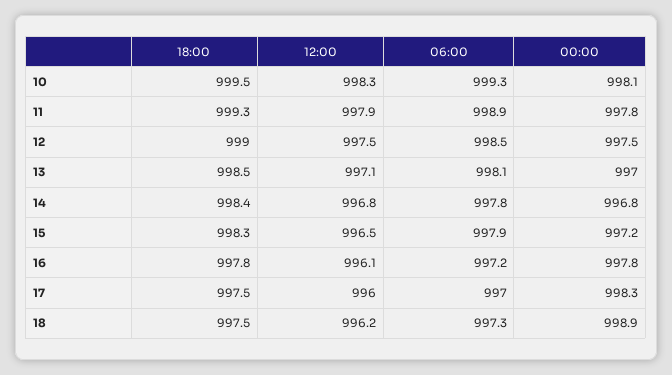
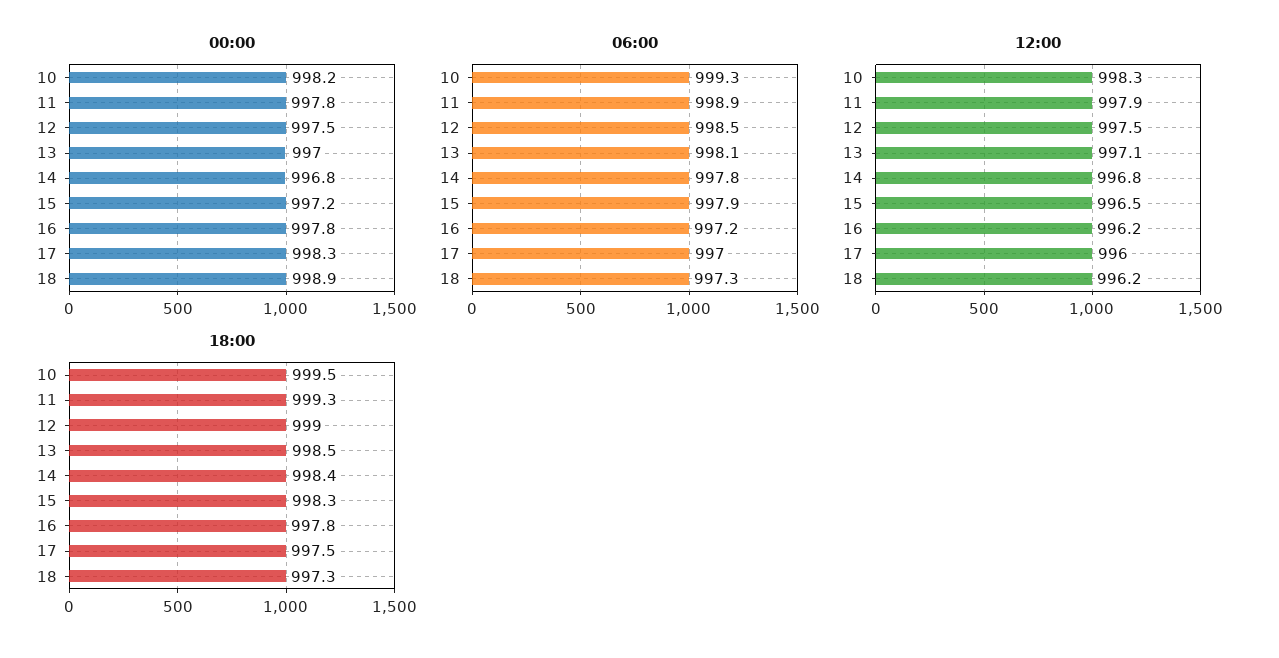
00:00, 10: 998.1 -> 998.2
12:00, 16: 996.1 -> 996.2
18:00, 18: 997.5 -> 997.3

